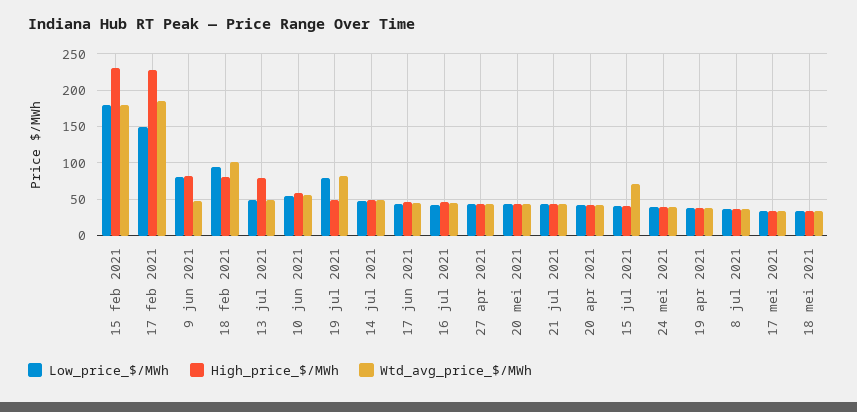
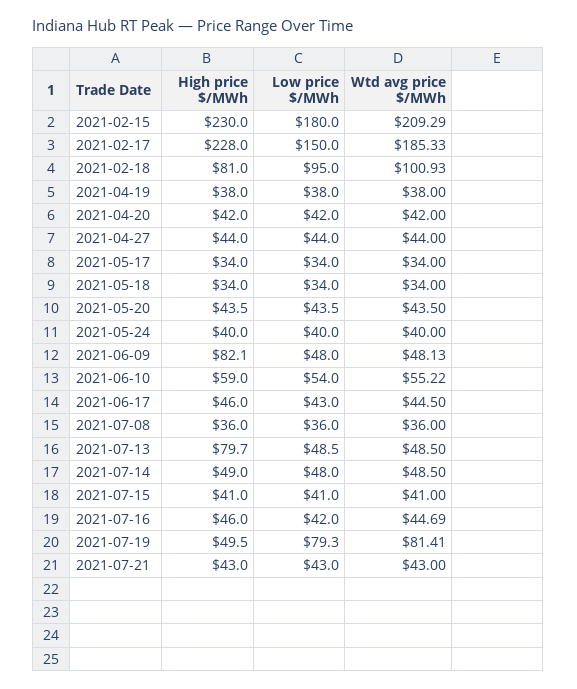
Wtd_avg_price_$/MWh, 15 feb 2021: 180 -> 209.29
Low_price_$/MWh, 9 jun 2021: 80 -> 48
Wtd_avg_price_$/MWh, 15 jul 2021: 70 -> 41

